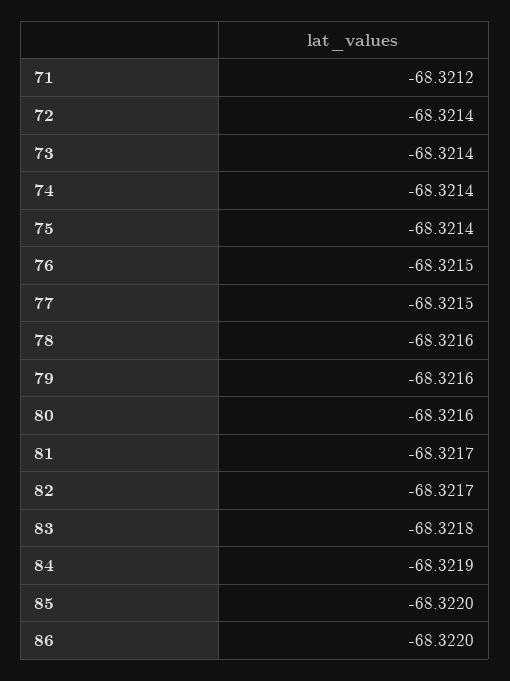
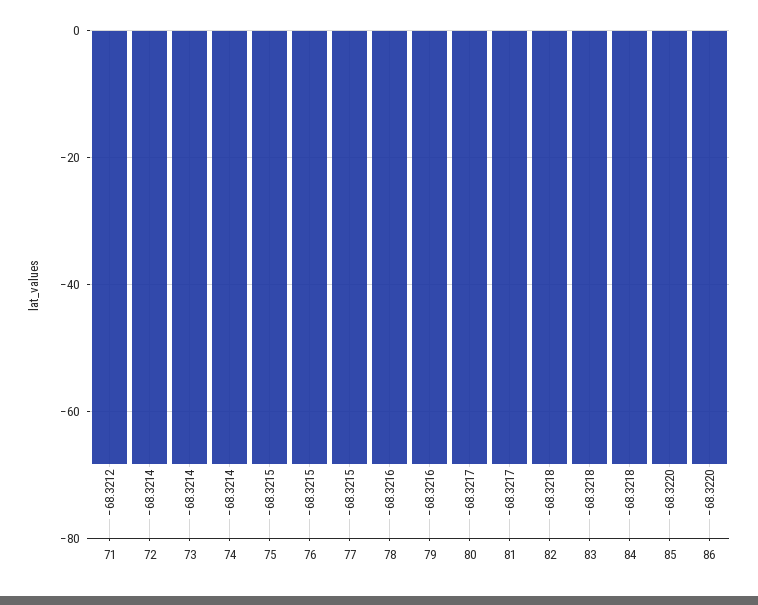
75: -68.3214 -> -68.3215
80: -68.3216 -> -68.3217
82: -68.3217 -> -68.3218
84: -68.3219 -> -68.3218

